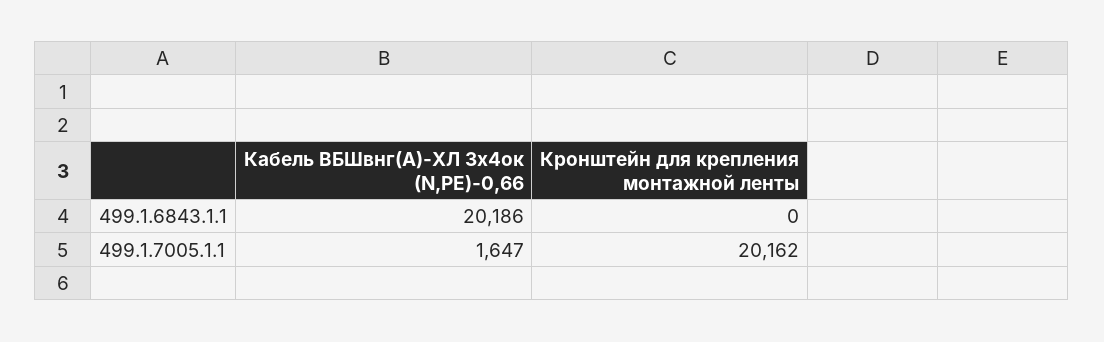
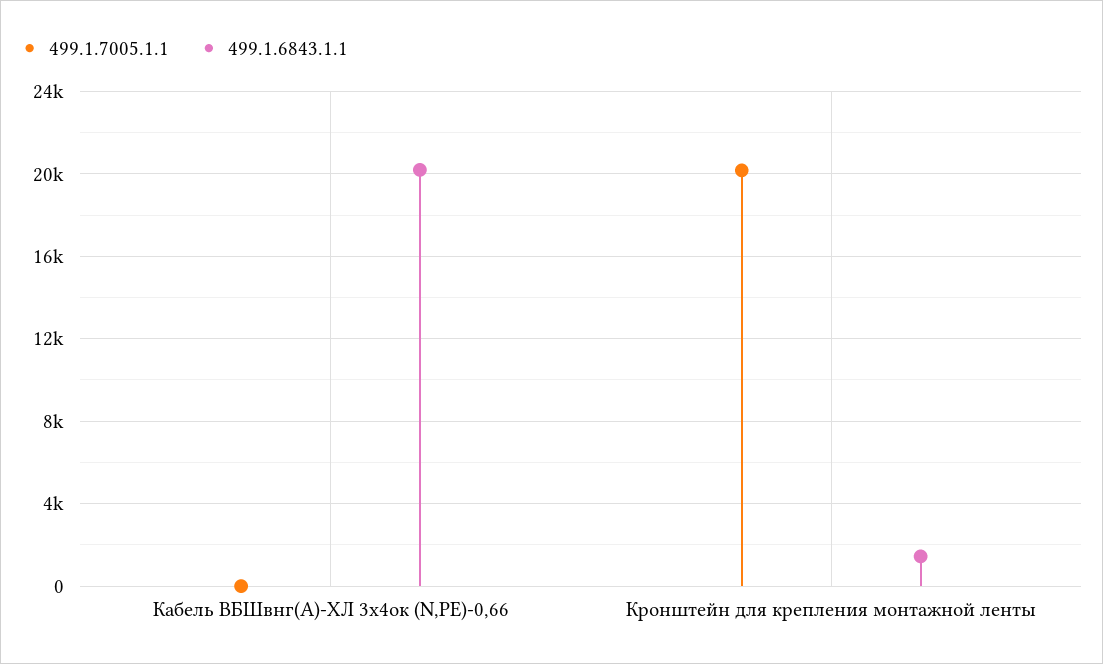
499.1.6843.1.1, Кронштейн для крепления монтажной ленты: 0 -> 1500
499.1.7005.1.1, Кабель ВБШвнг(А)-ХЛ 3х4ок (N,РЕ)-0,66: 1647 -> 0

